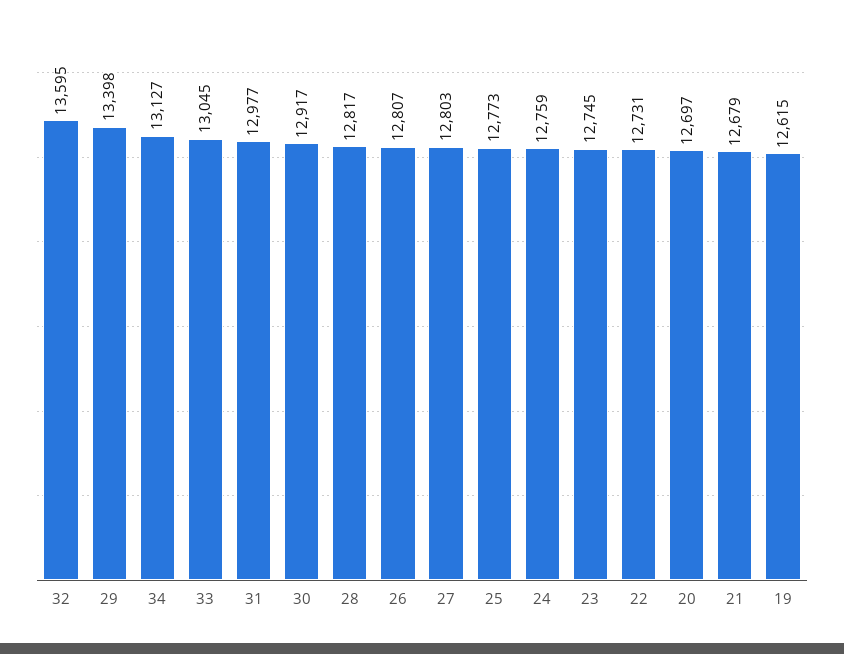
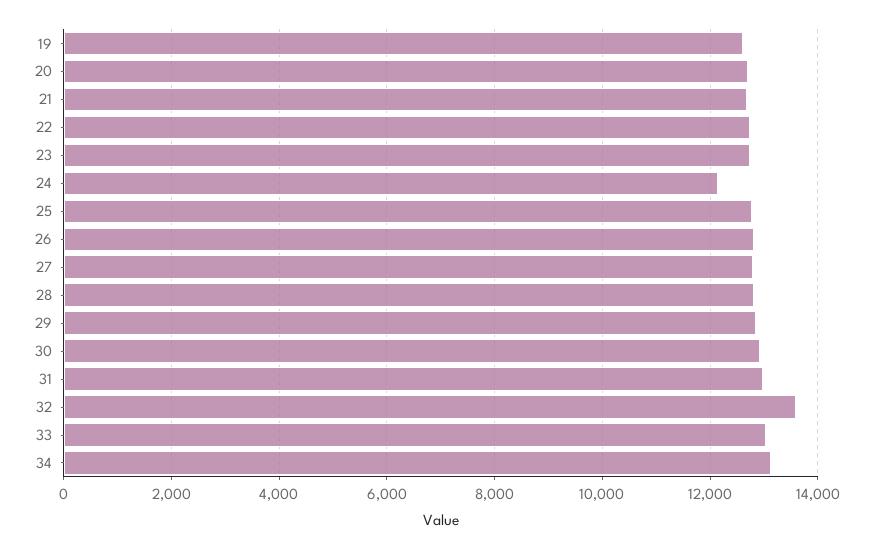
29: 13398 -> 12800
24: 12759 -> 12200

